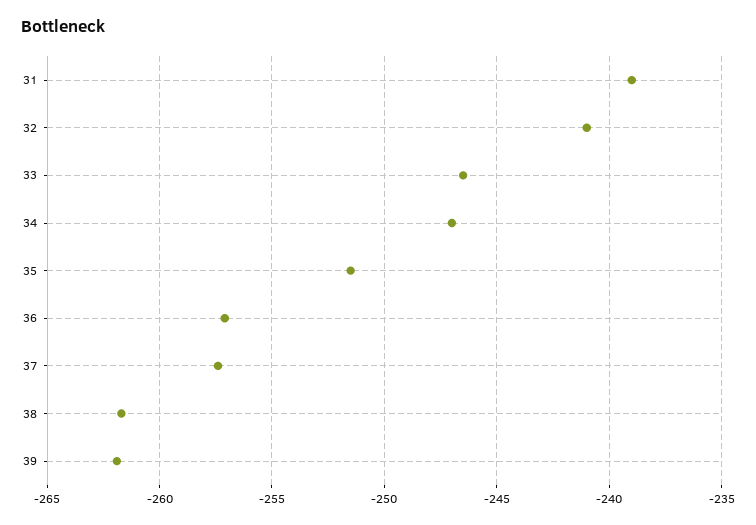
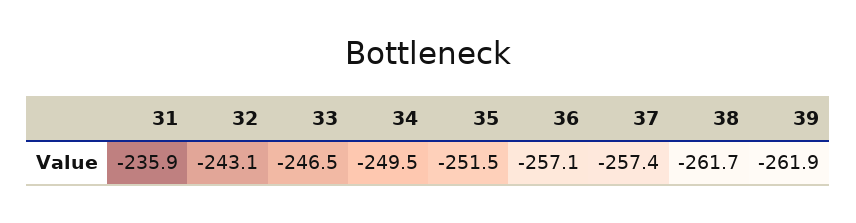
31: -239 -> -235.9
32: -241 -> -243.1
34: -247 -> -249.5

